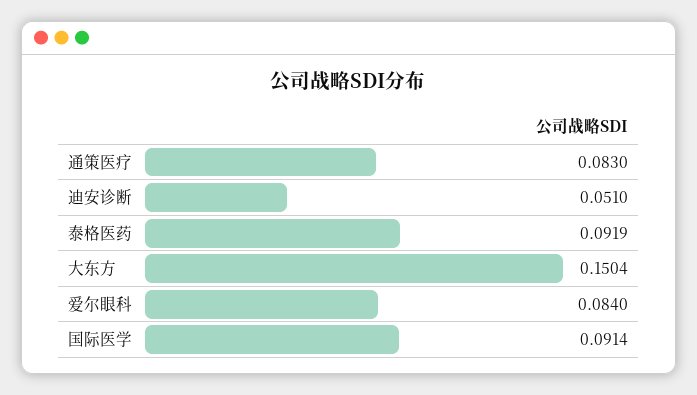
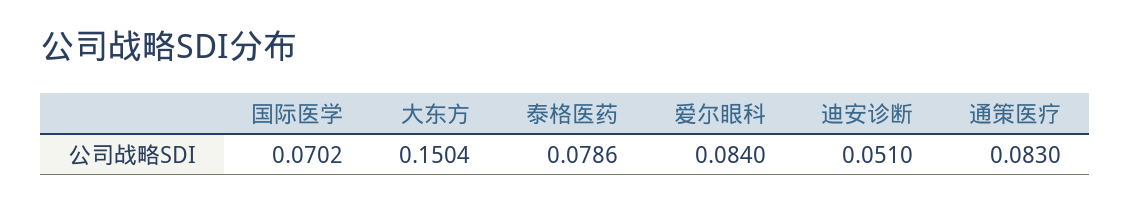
泰格医药: 0.0919 -> 0.0786
国际医学: 0.0914 -> 0.0702

